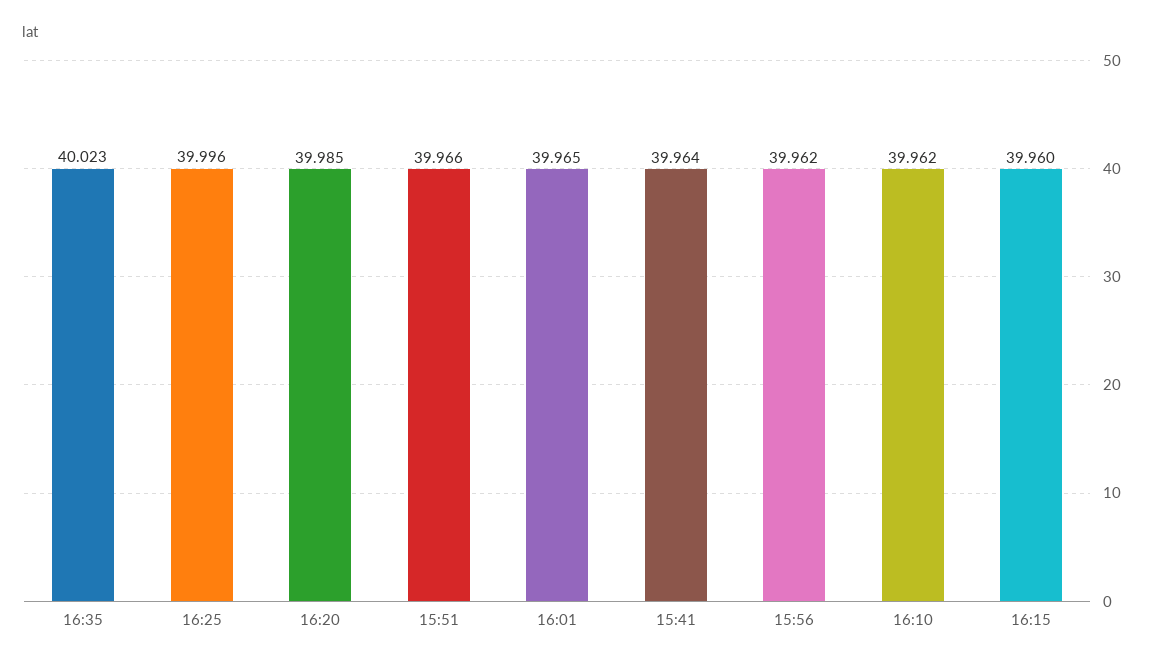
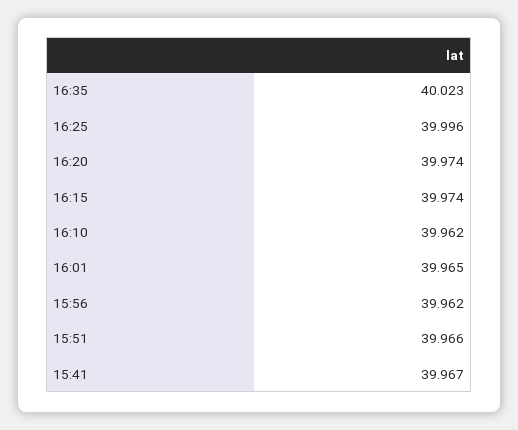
16:20: 39.985 -> 39.974
15:41: 39.964 -> 39.967
16:15: 39.96 -> 39.974

